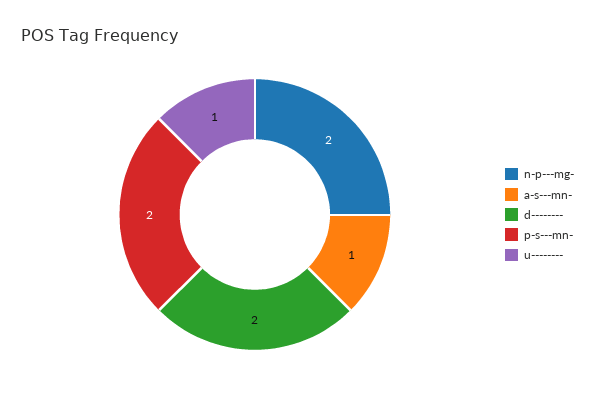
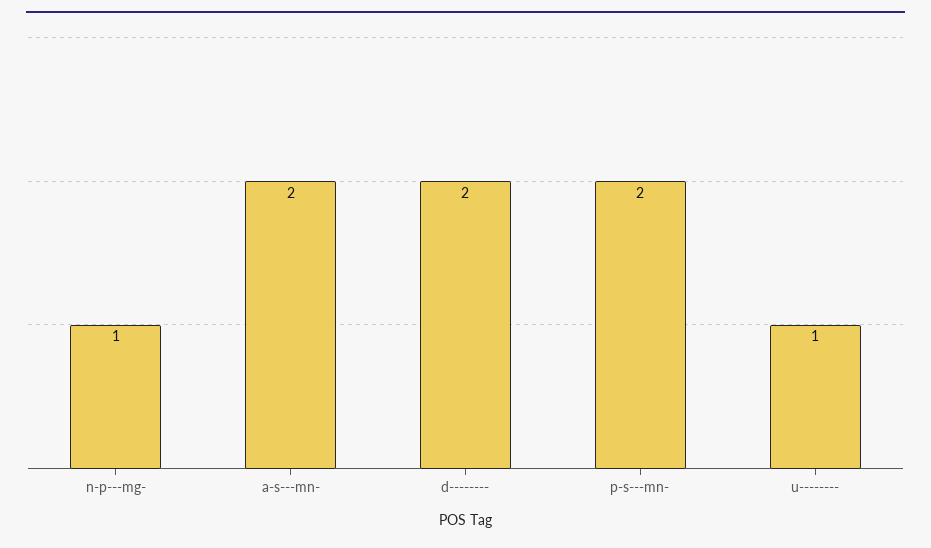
n-p---mg-: 2 -> 1
a-s---mn-: 1 -> 2

